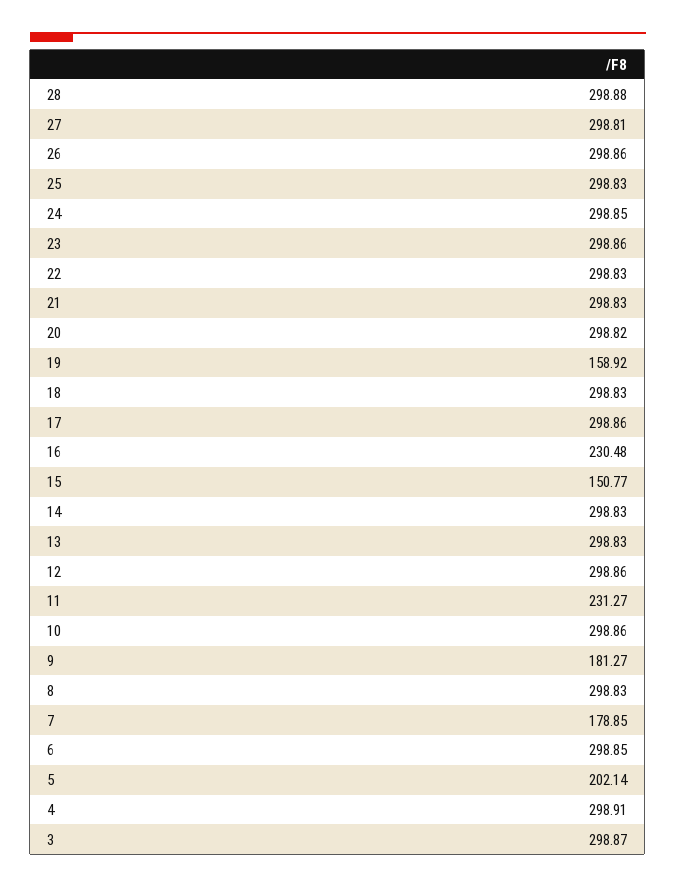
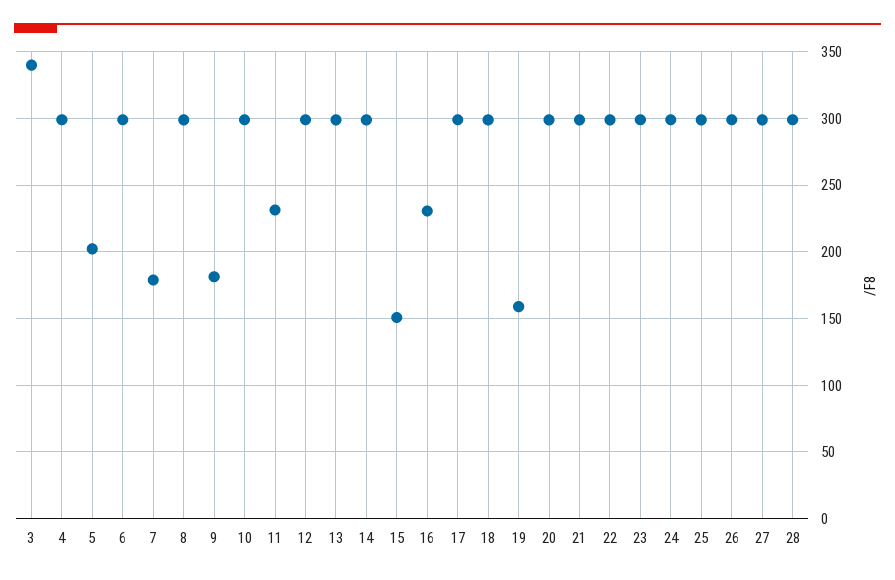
3: 298.87 -> 340

